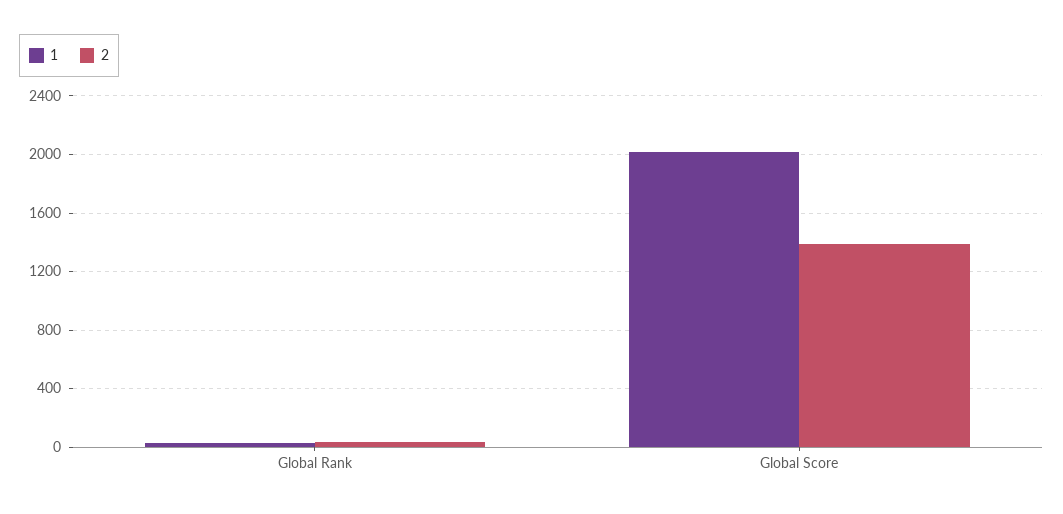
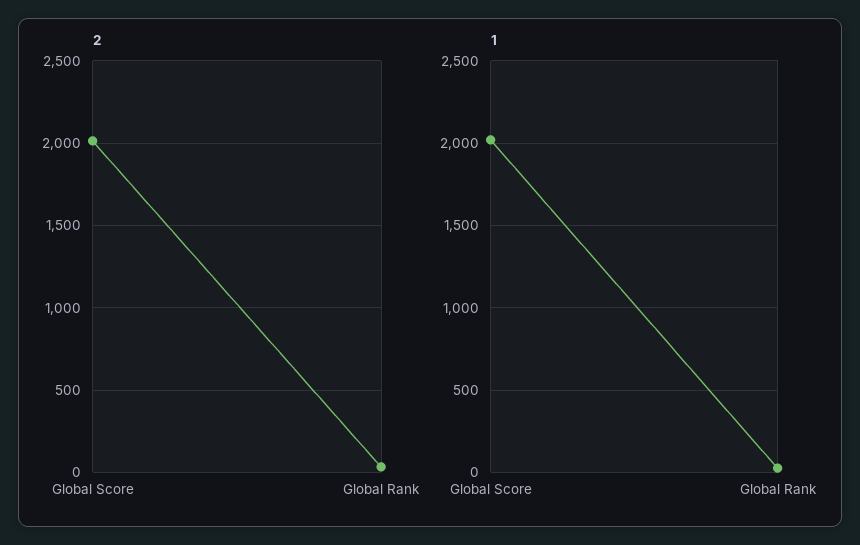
2, Global Score: 1400 -> 2000

